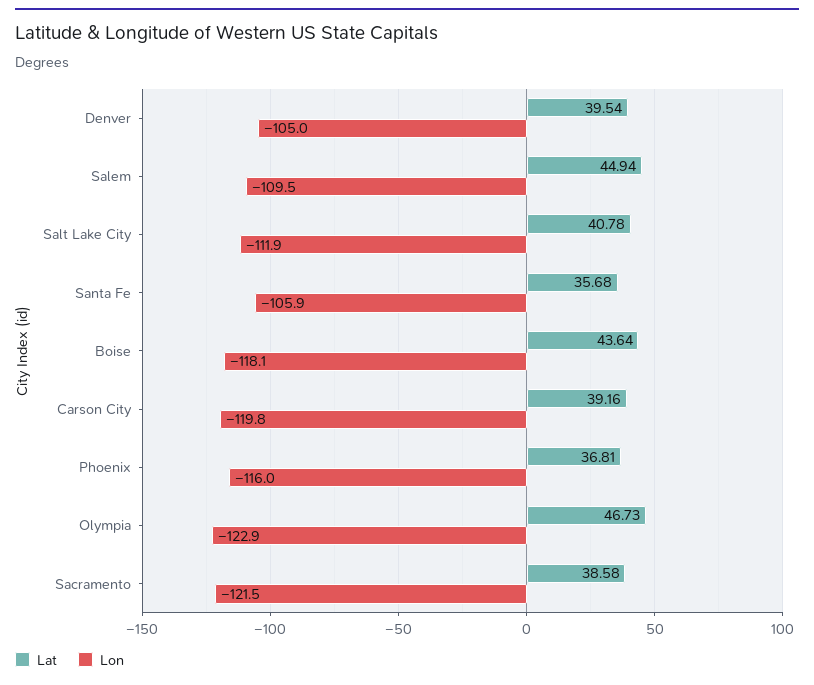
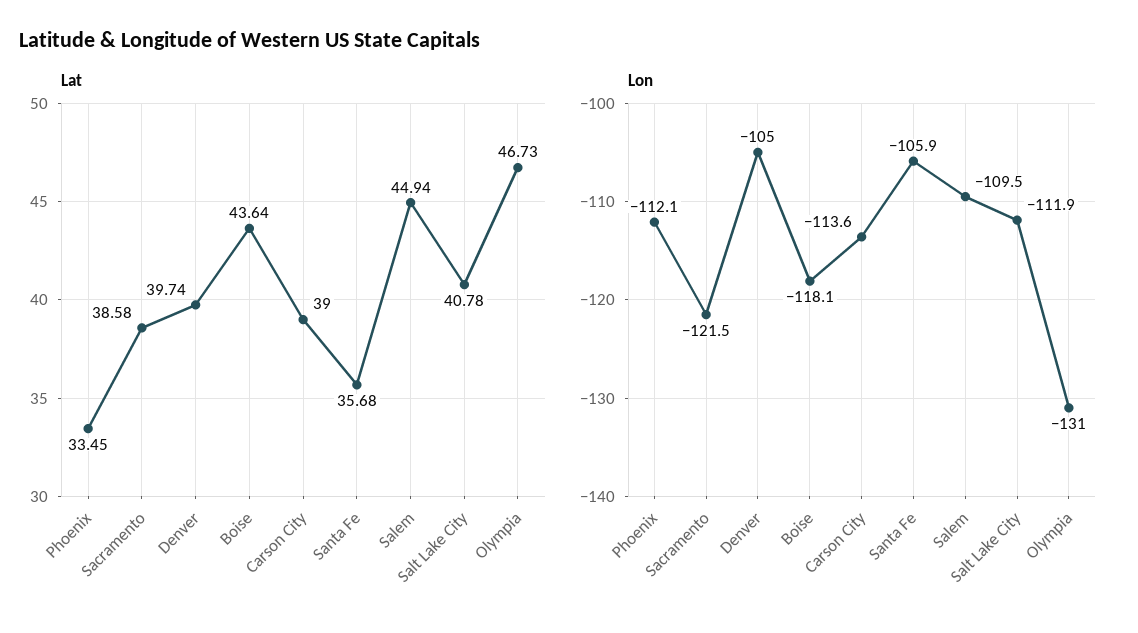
Lat, Denver: 39.54 -> 39.74
Lat, Carson City: 39.16 -> 39
Lon, Carson City: -119.8 -> -113.6
Lat, Phoenix: 36.81 -> 33.45
Lon, Phoenix: -116 -> -112.1
Lon, Olympia: -122.9 -> -131

